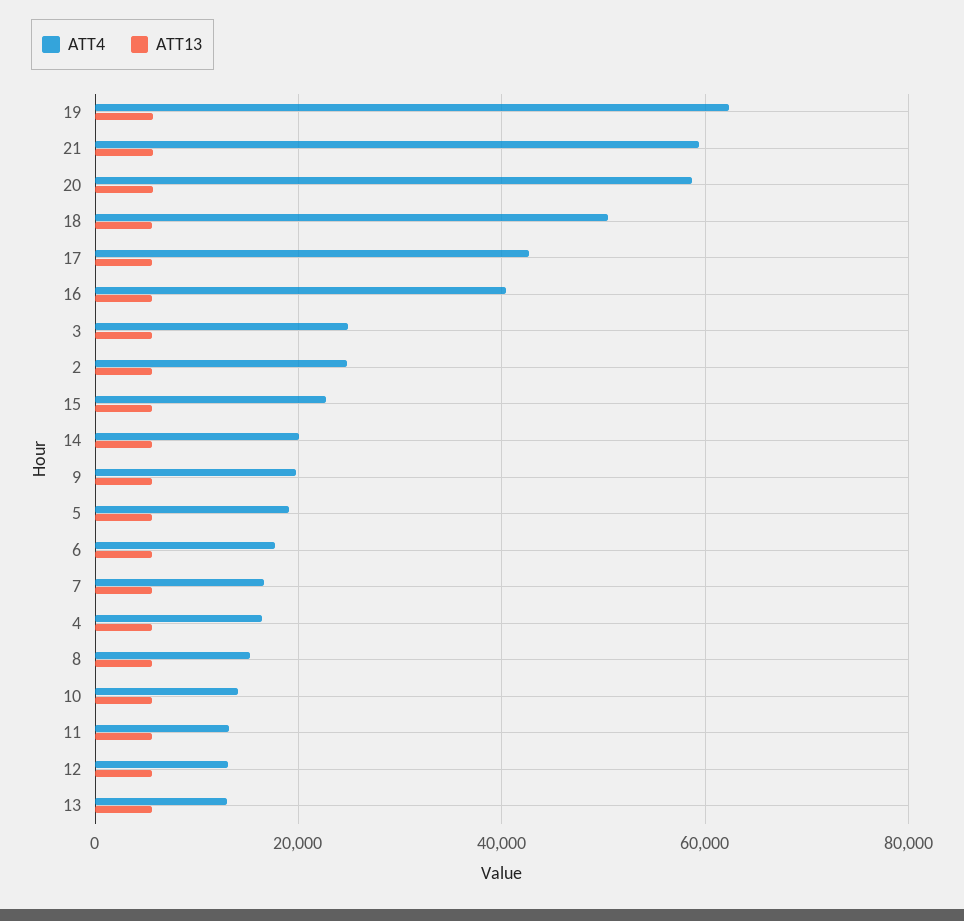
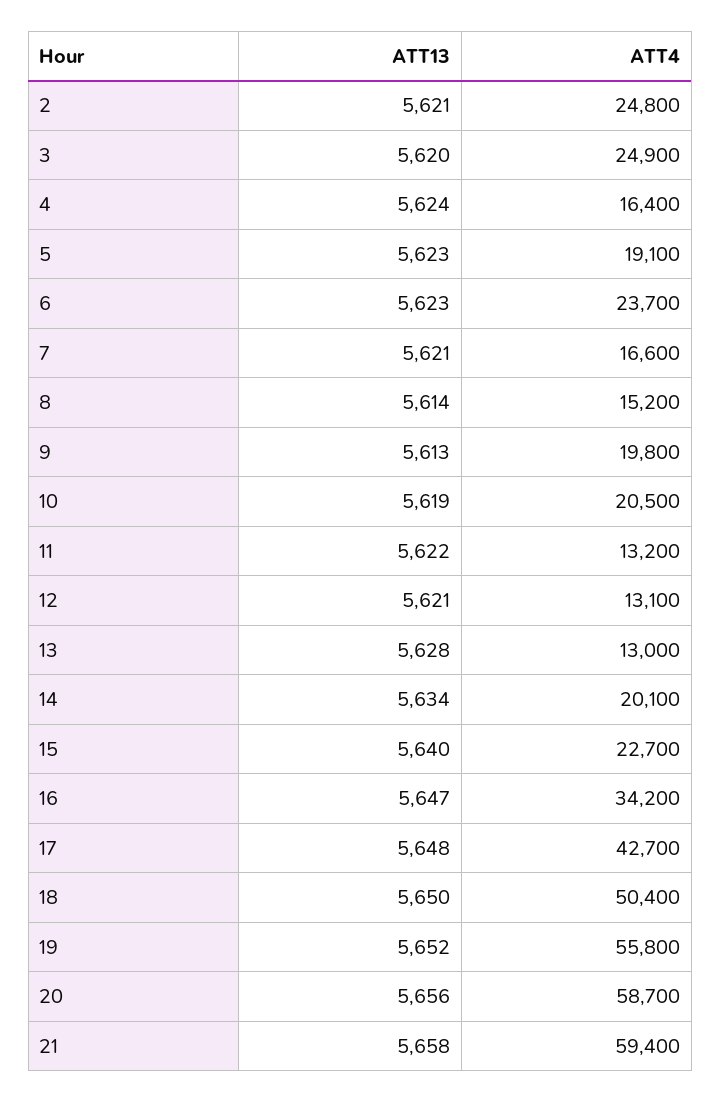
ATT4, 19: 62000 -> 55800
ATT4, 16: 40000 -> 34200
ATT4, 6: 18000 -> 23700
ATT4, 10: 14000 -> 20500

